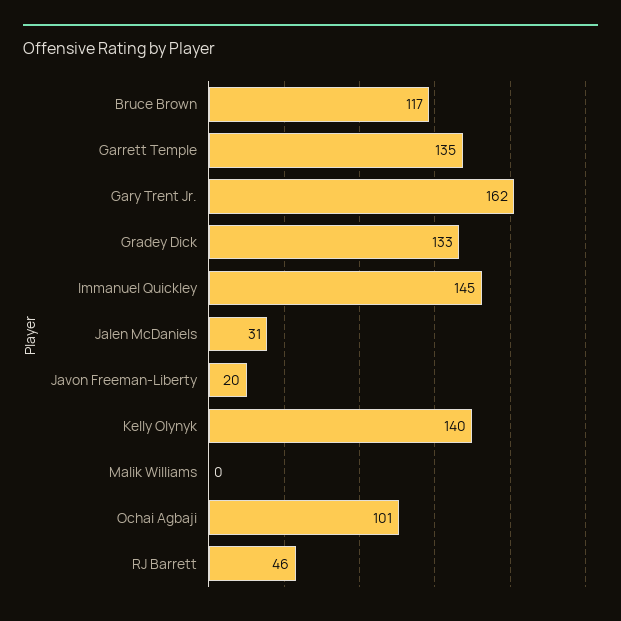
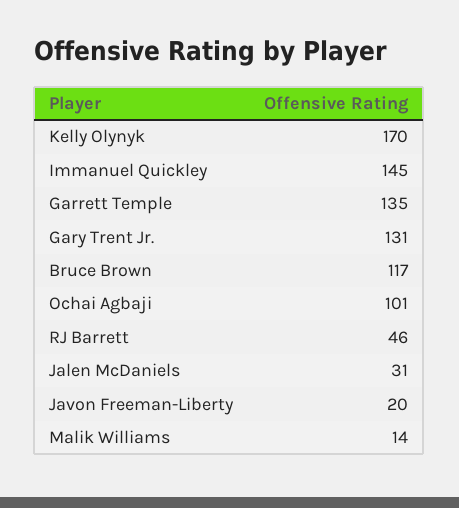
Gary Trent Jr.: 162 -> 131
Gradey Dick: 133 -> none
Kelly Olynyk: 140 -> 170
Malik Williams: 0 -> 14

